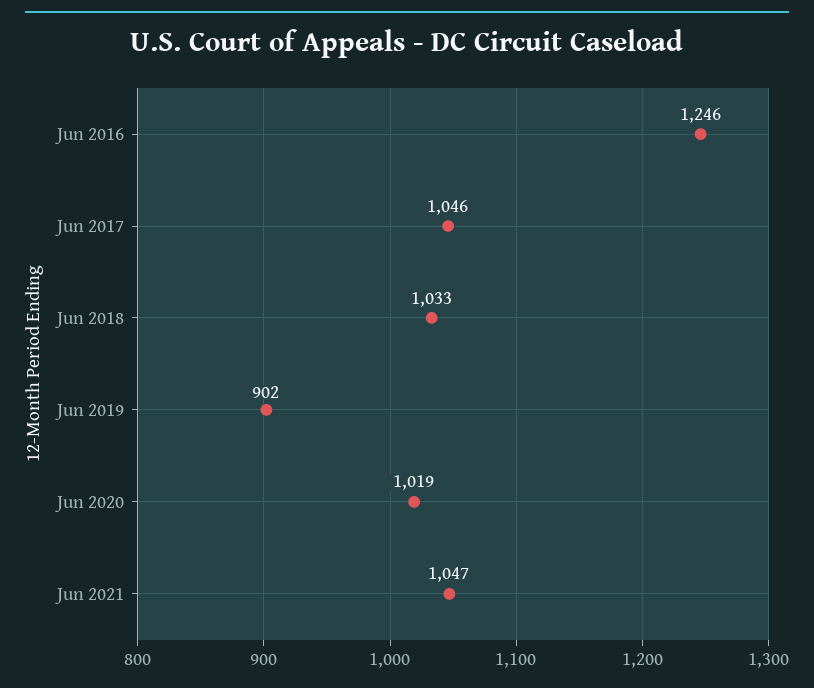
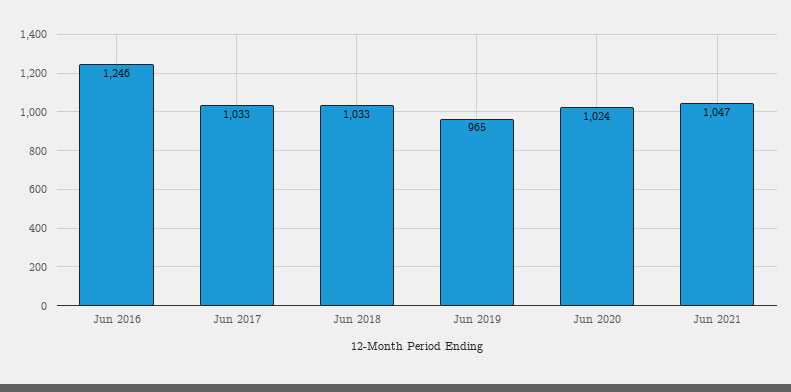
Jun 2017: 1046 -> 1033
Jun 2019: 902 -> 965
Jun 2020: 1019 -> 1024

